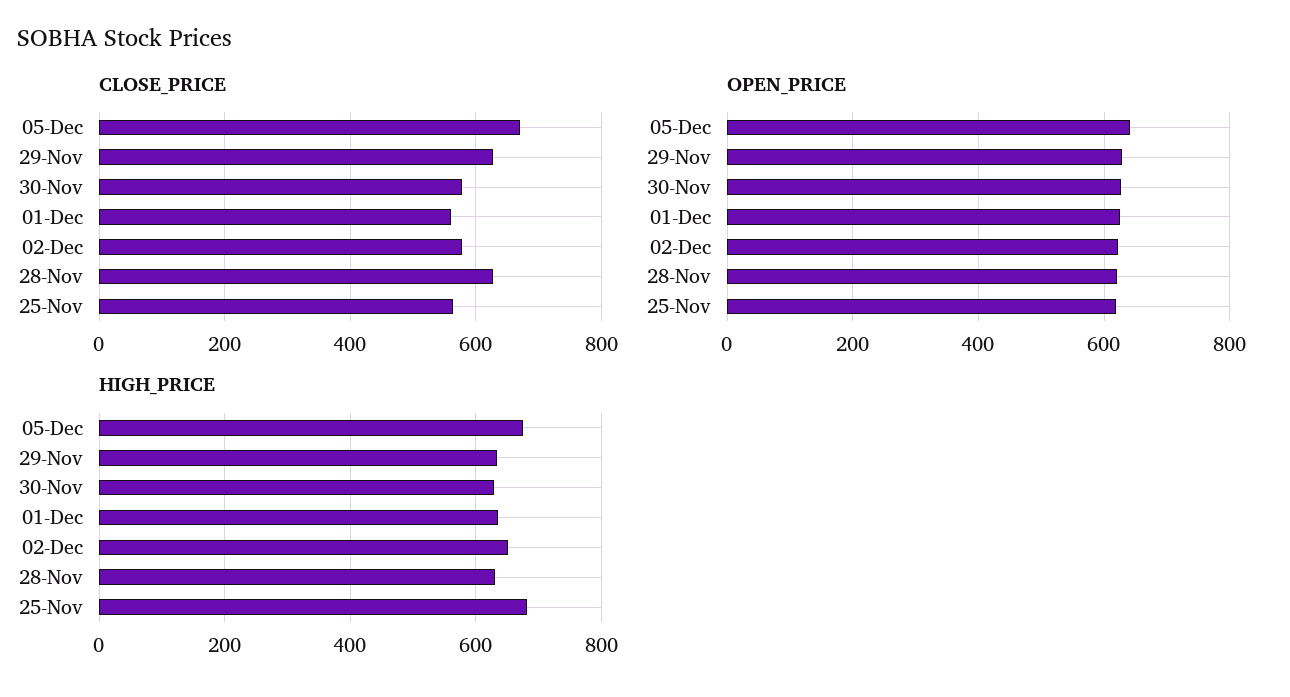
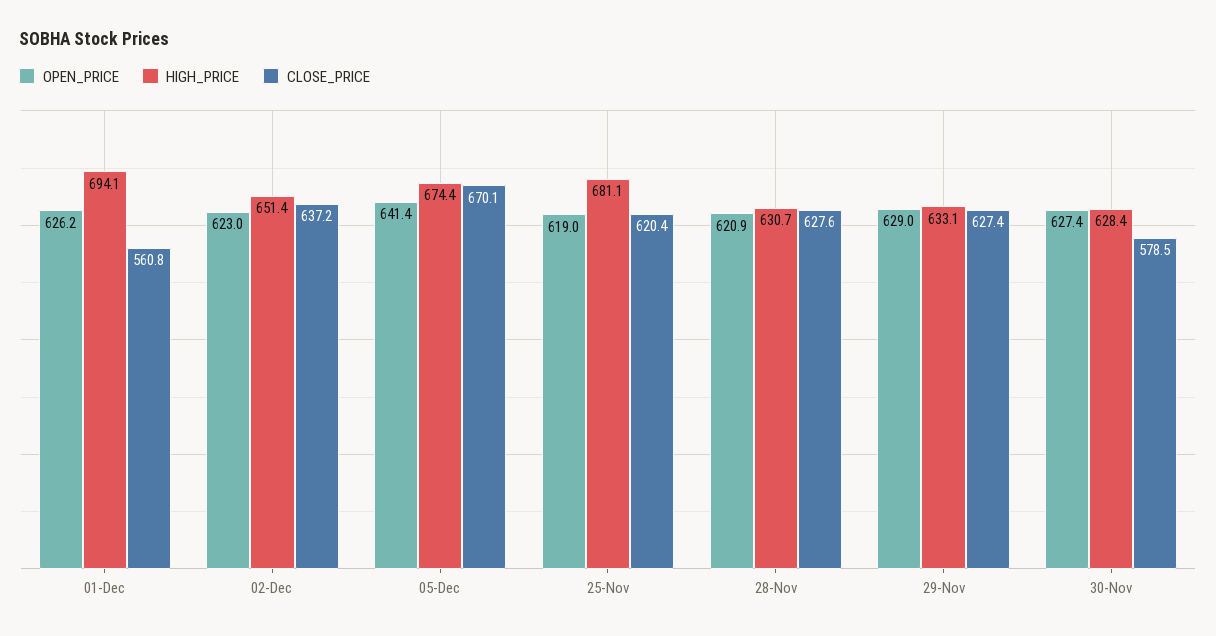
CLOSE_PRICE, 02-Dec: 580 -> 637.2
CLOSE_PRICE, 25-Nov: 560 -> 620.4
HIGH_PRICE, 01-Dec: 640 -> 694.1

